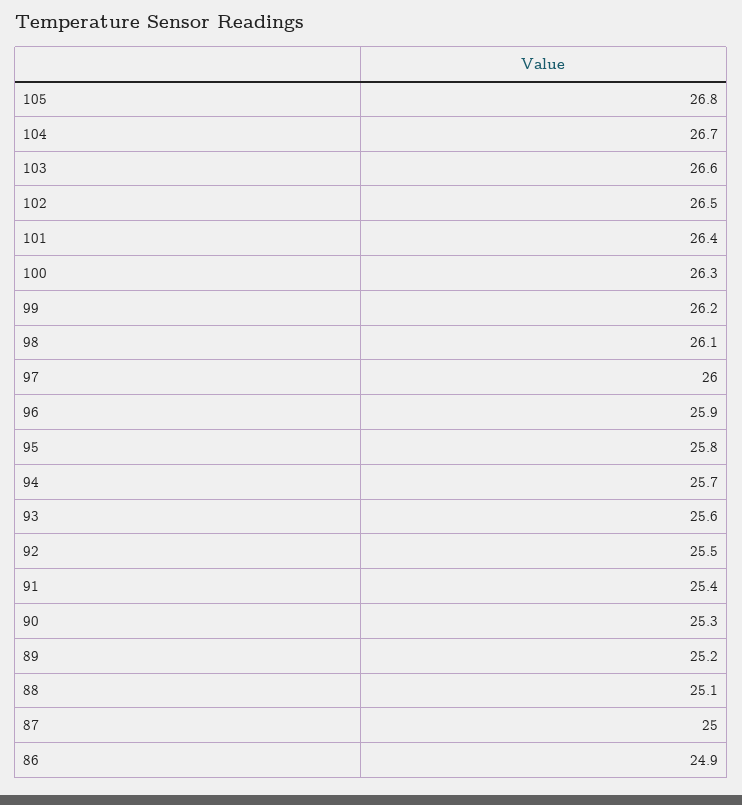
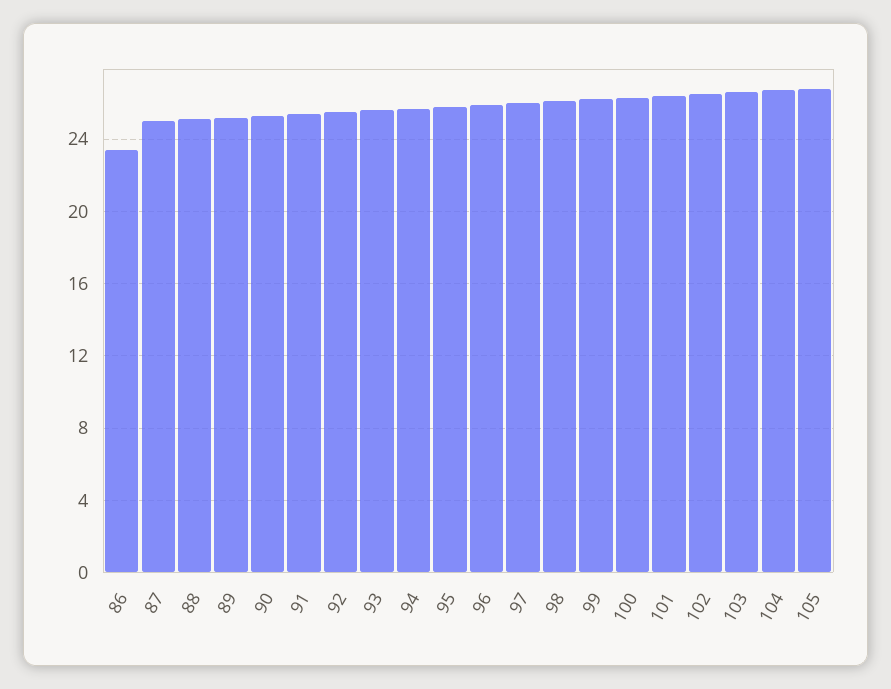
86: 24.9 -> 23.5

